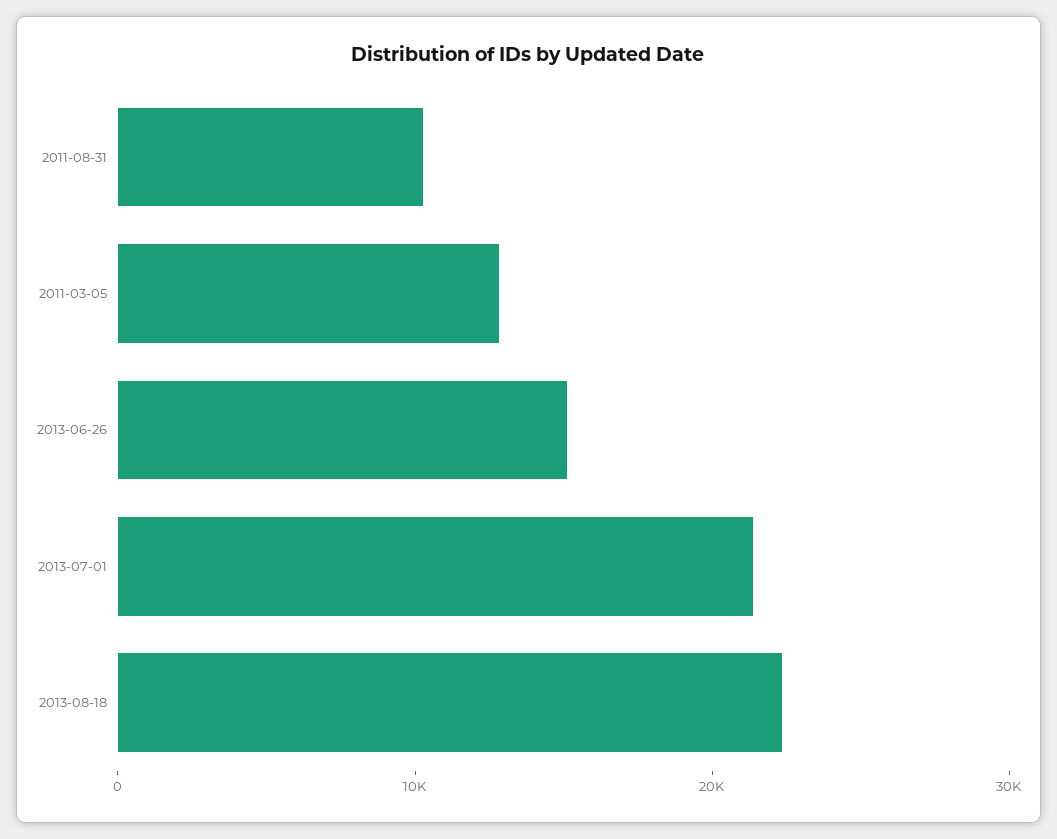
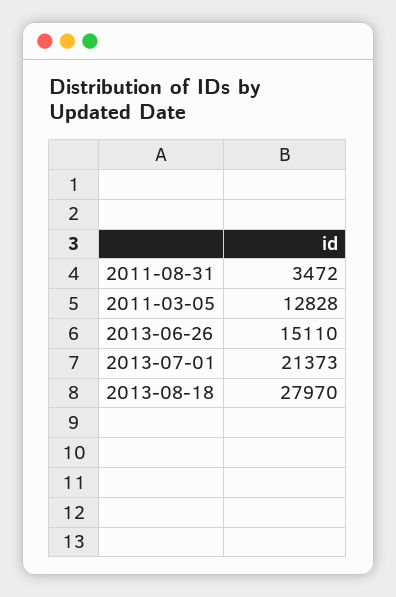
2011-08-31: 10000 -> 3472
2013-08-18: 22000 -> 27970

